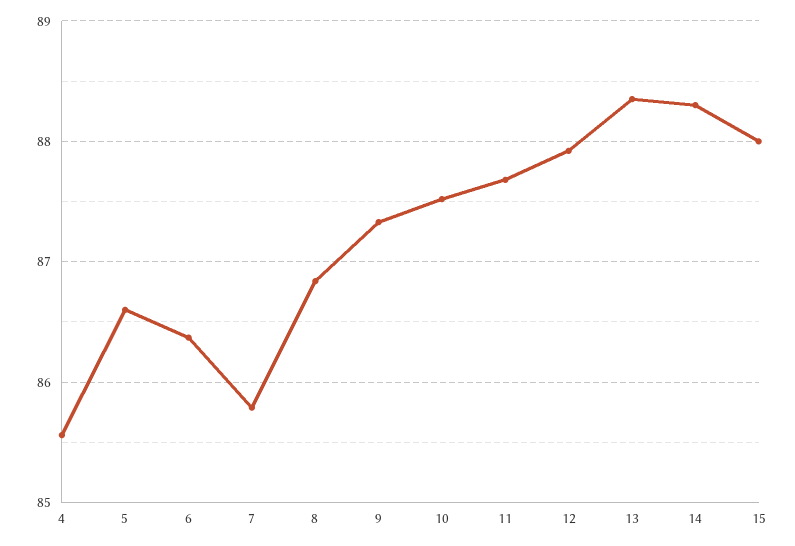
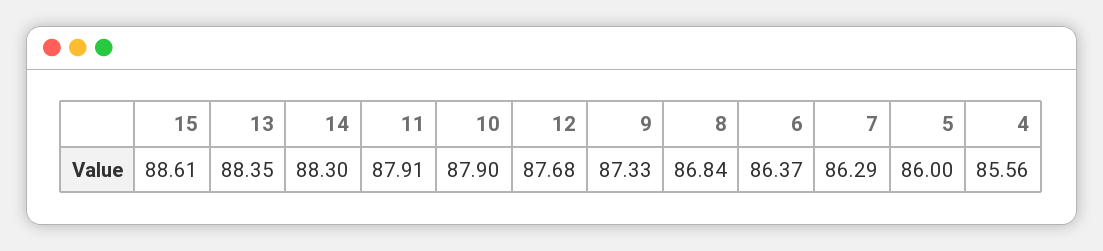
5: 86.6 -> 86
7: 85.8 -> 86.29
10: 87.5 -> 87.9
11: 87.7 -> 87.91
12: 87.9 -> 87.68
15: 88 -> 88.61

